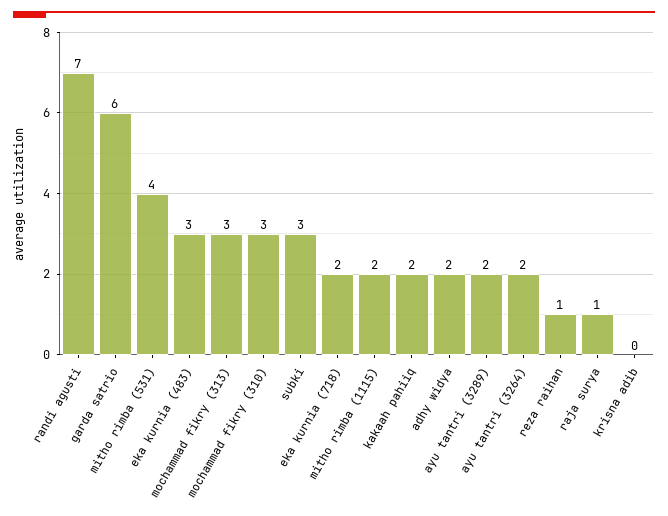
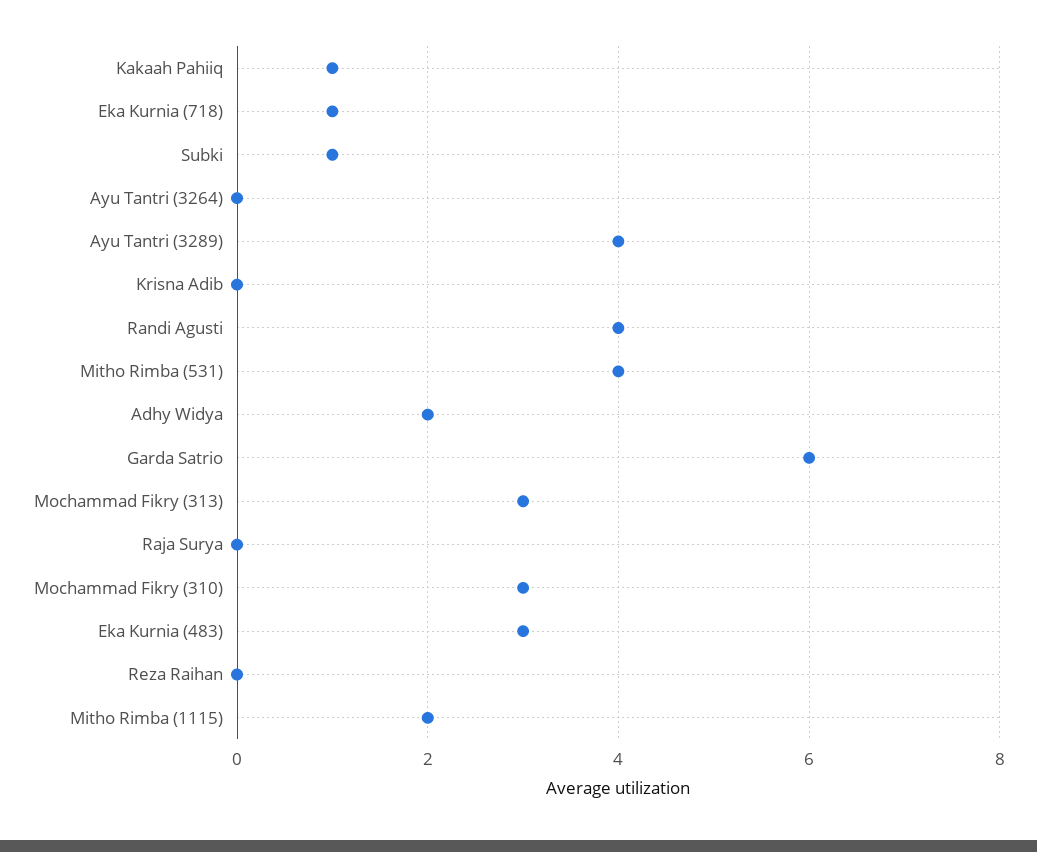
randi agusti: 7 -> 4
subki: 3 -> 1
eka kurnia (718): 2 -> 1
kakaah pahiiq: 2 -> 1
ayu tantri (3289): 2 -> 4
ayu tantri (3264): 2 -> 0
reza raihan: 1 -> 0
raja surya: 1 -> 0

